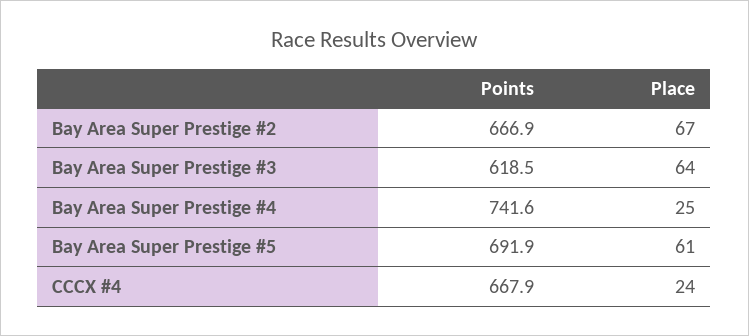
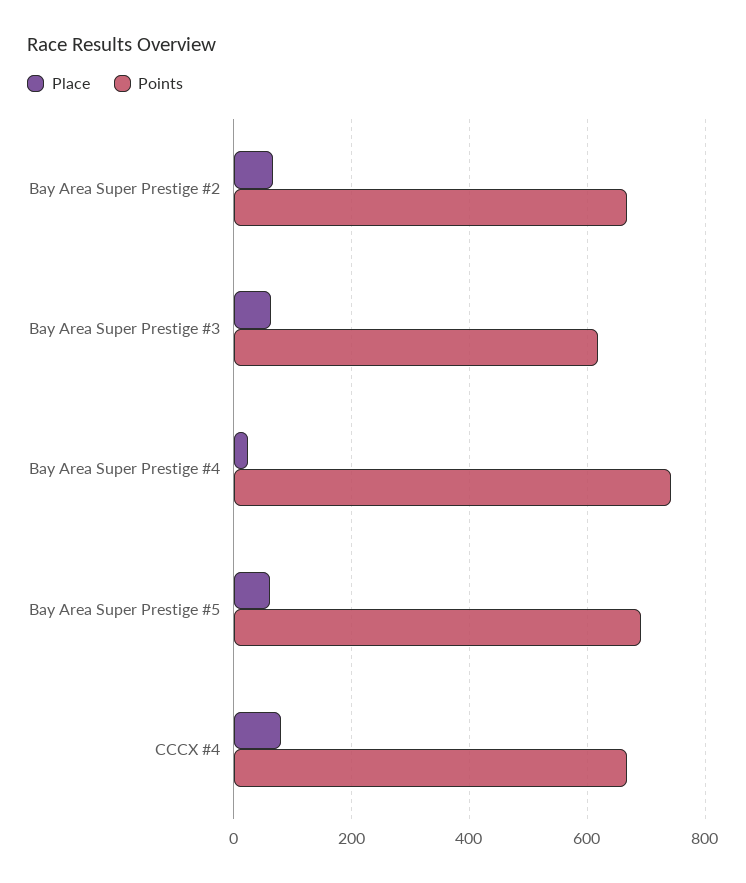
Place, CCCX #4: 24 -> 80

